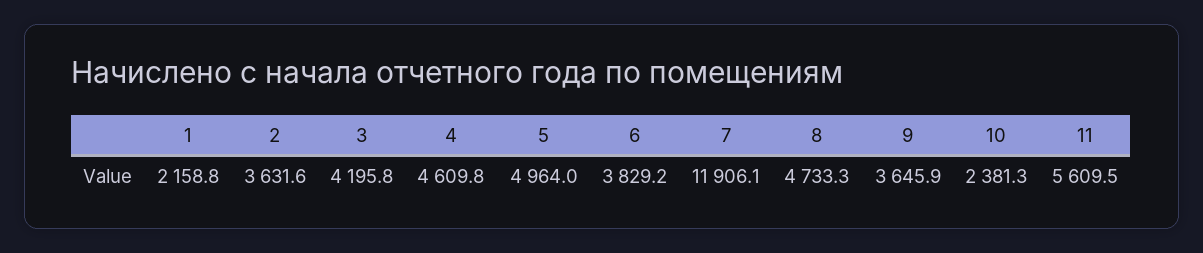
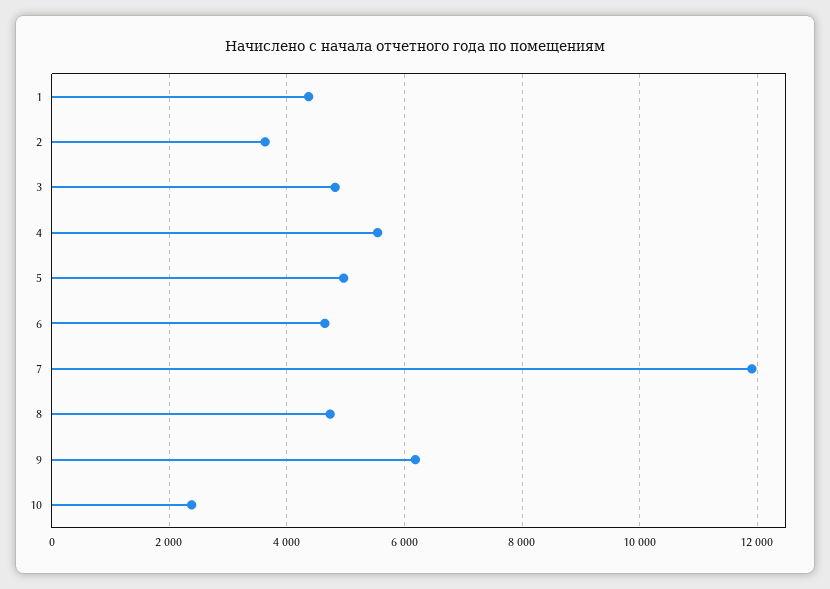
1: 2158.8 -> 4400
3: 4195.8 -> 4800
4: 4609.8 -> 5600
6: 3829.2 -> 4600
9: 3645.9 -> 6200
11: 5609.5 -> none

